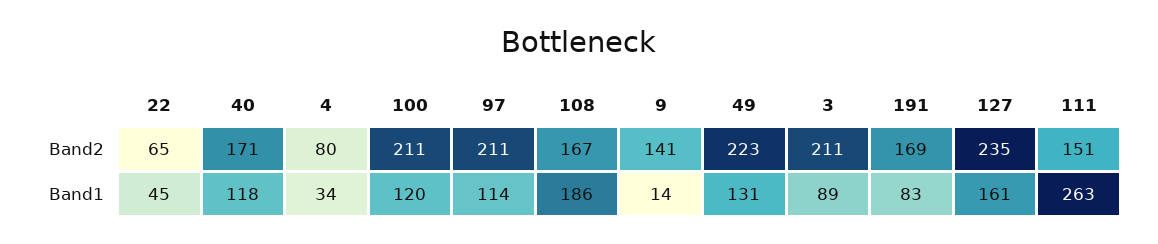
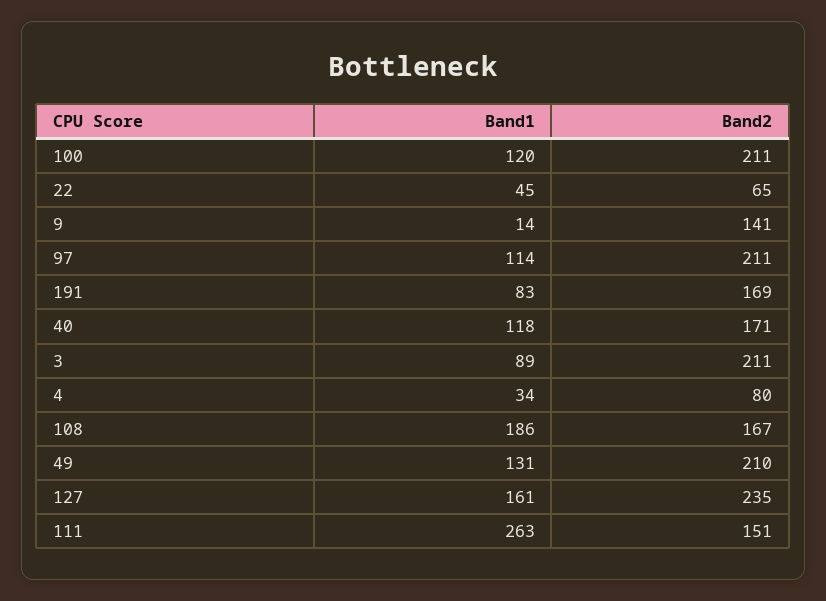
49, Band2: 223 -> 210

